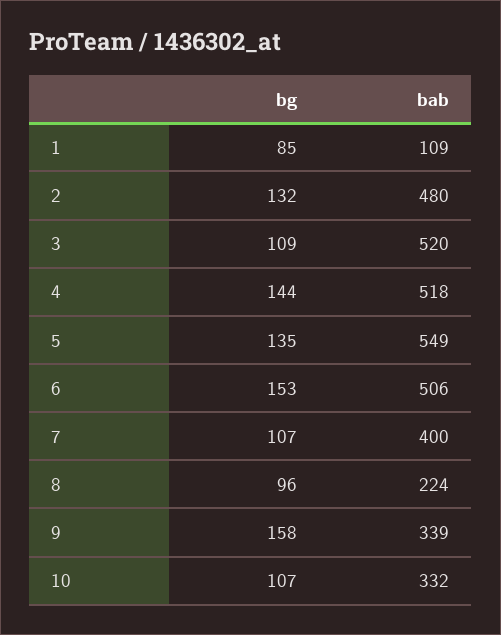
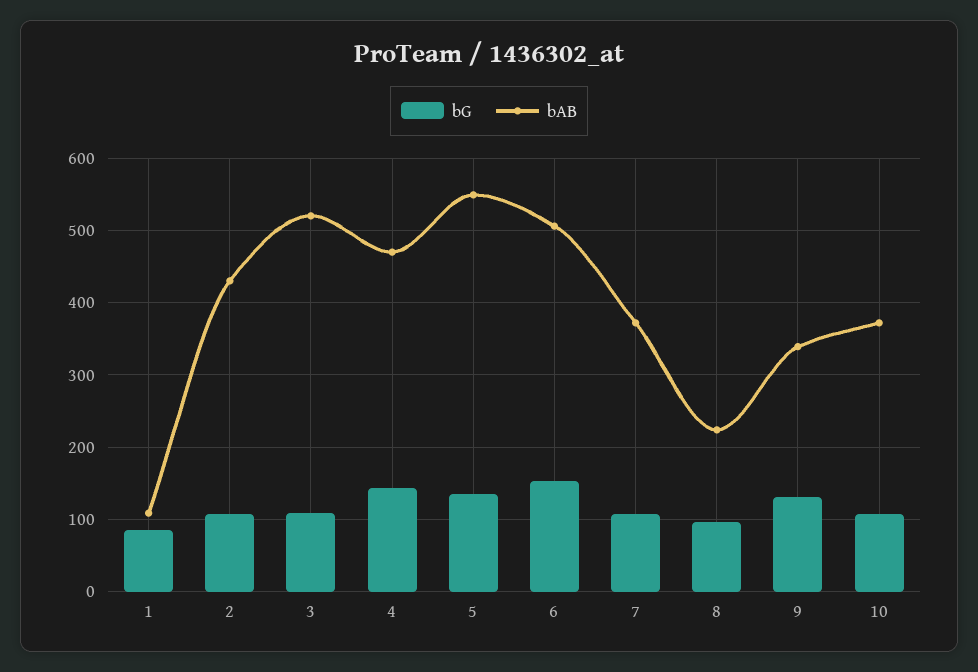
bg, 2: 132 -> 110
bab, 2: 480 -> 430
bab, 4: 518 -> 470
bab, 7: 400 -> 370
bg, 9: 158 -> 130
bab, 10: 332 -> 370

